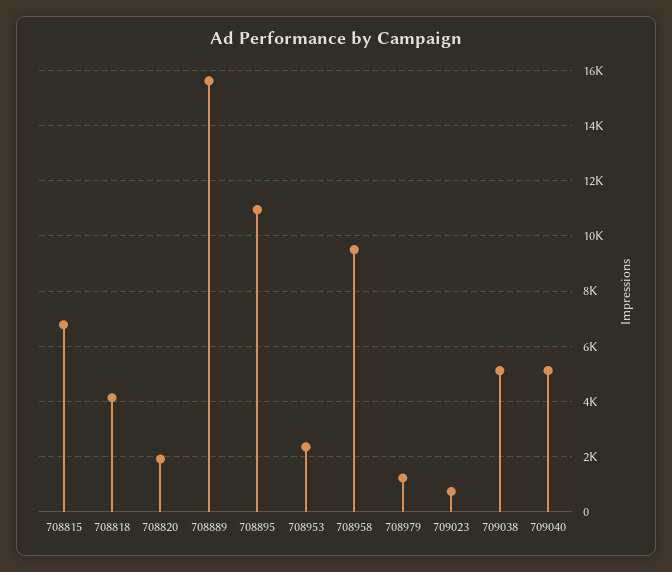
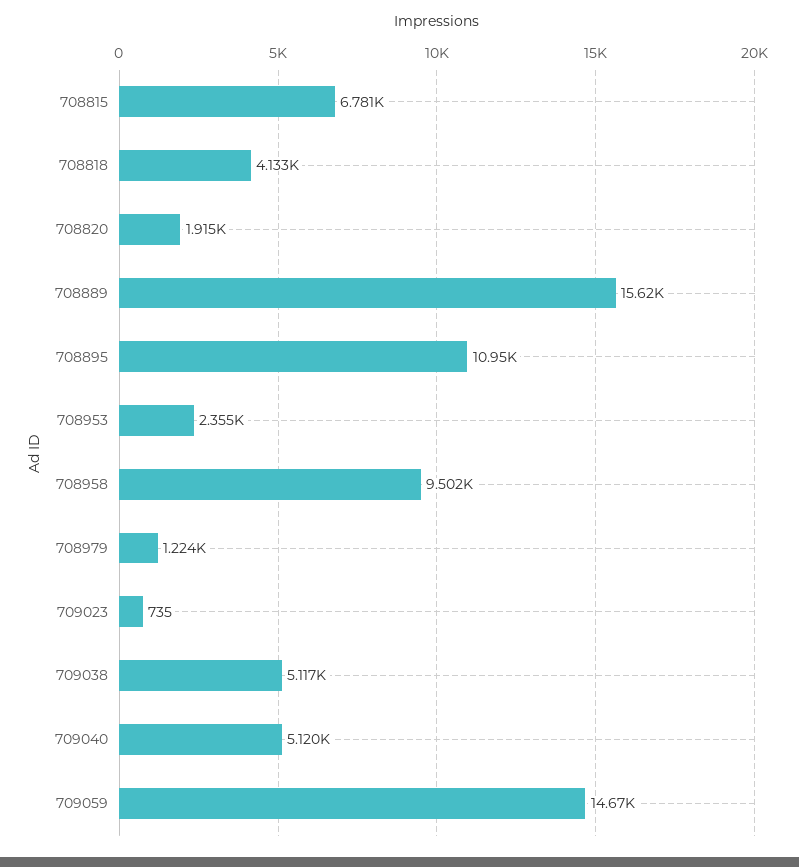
709059: none -> 14670

